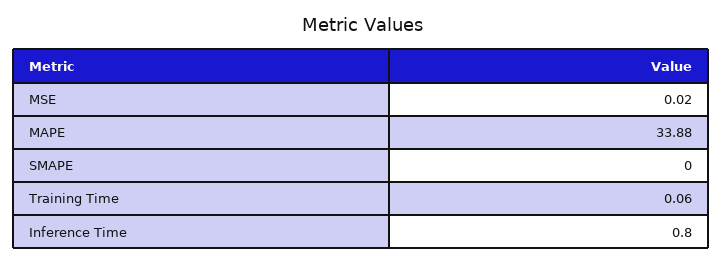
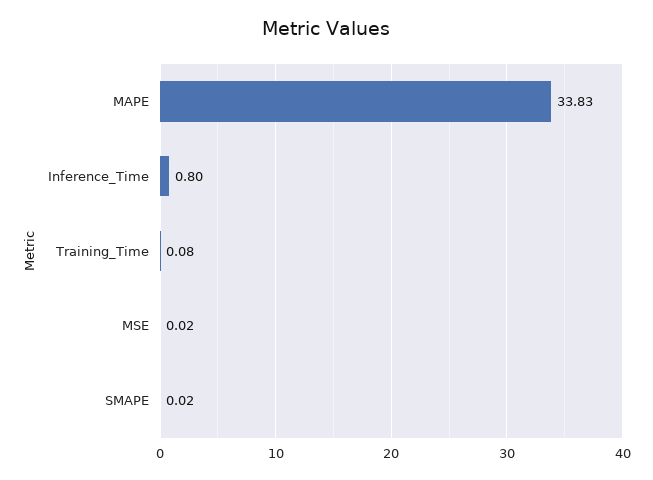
MAPE: 33.88 -> 33.83
SMAPE: 0 -> 0.02
Training Time: 0.06 -> 0.08

